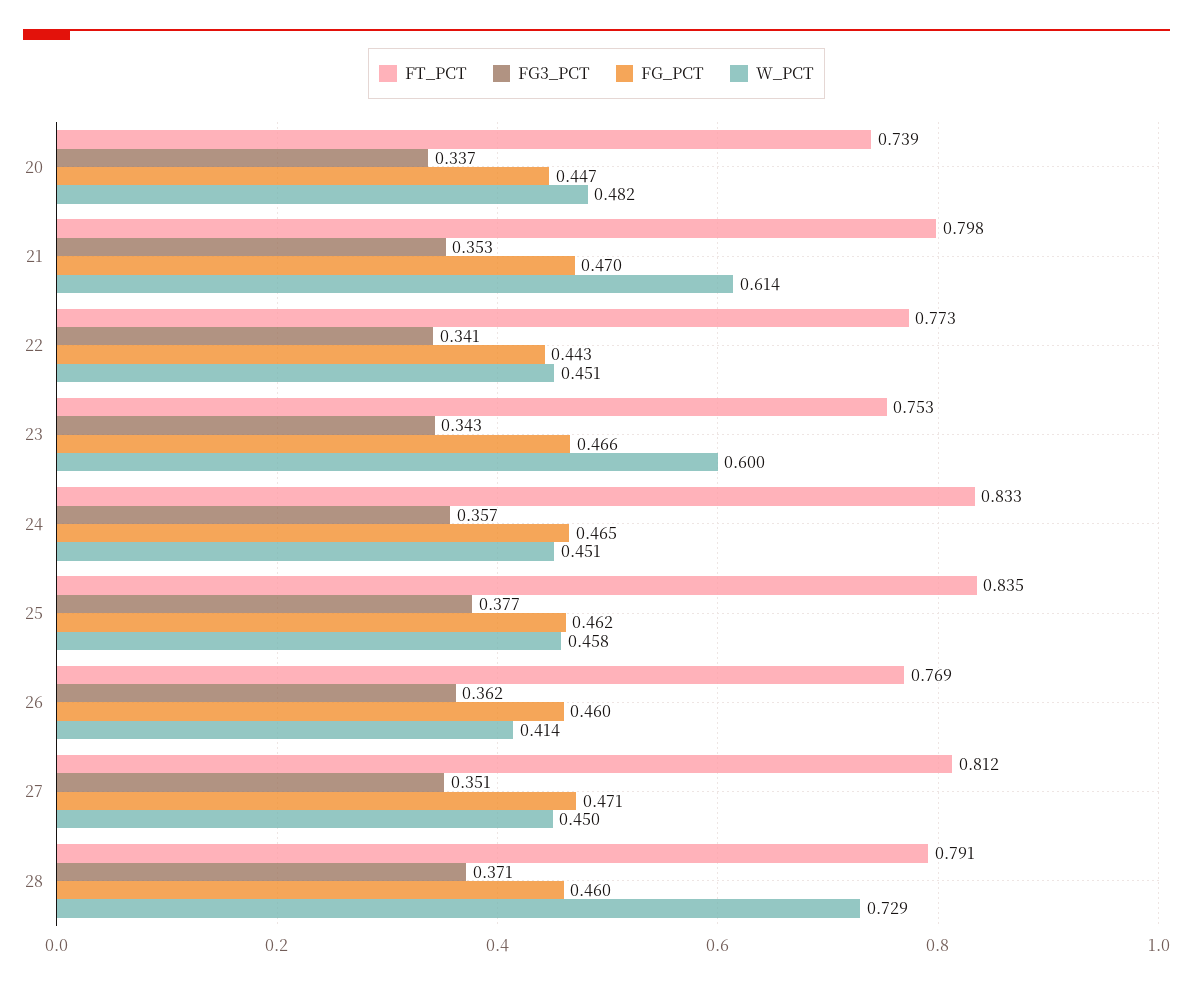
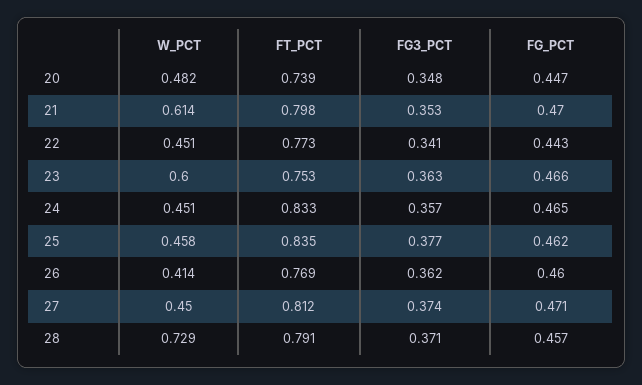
FG3_PCT, 20: 0.337 -> 0.348
FG3_PCT, 23: 0.343 -> 0.363
FG3_PCT, 27: 0.351 -> 0.374
FG_PCT, 28: 0.46 -> 0.457

